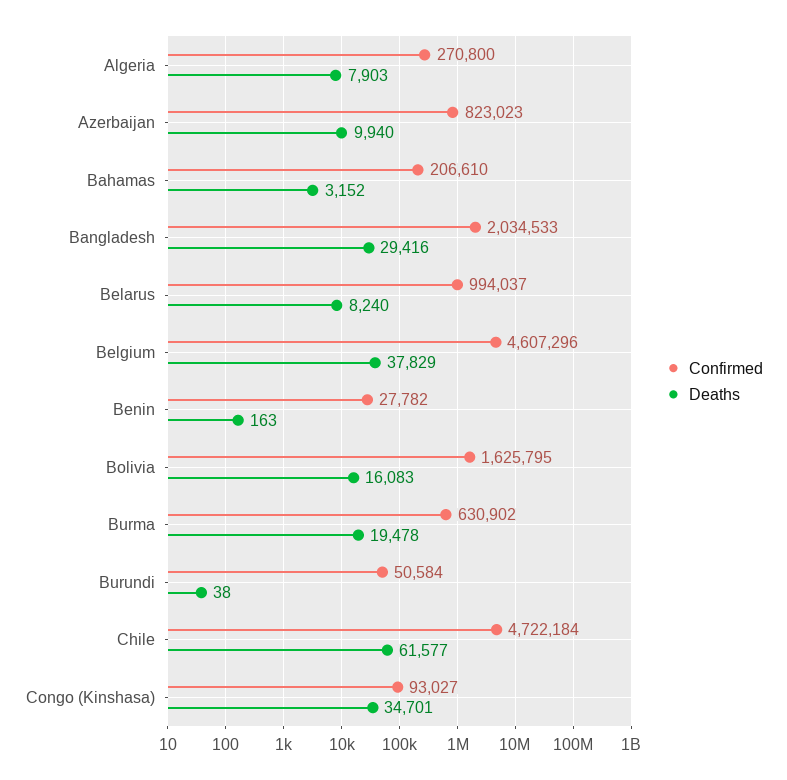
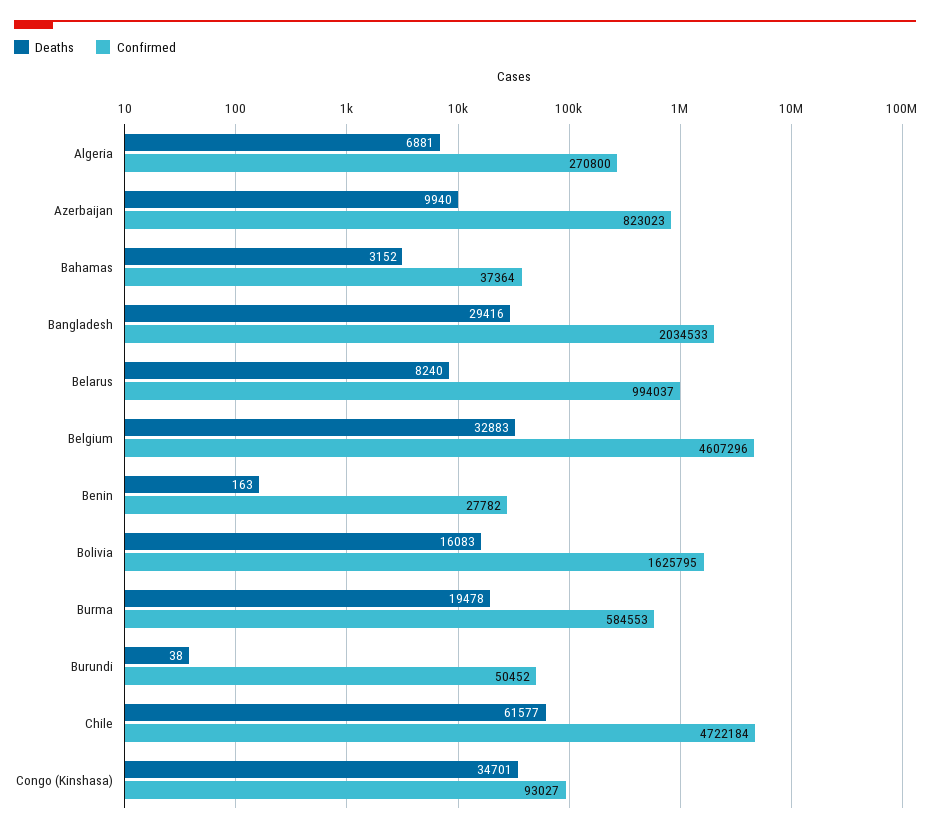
Deaths, Algeria: 7903 -> 6881
Confirmed, Bahamas: 206610 -> 37364
Deaths, Belgium: 37829 -> 32883
Confirmed, Burma: 630902 -> 584553
Confirmed, Burundi: 50584 -> 50452

